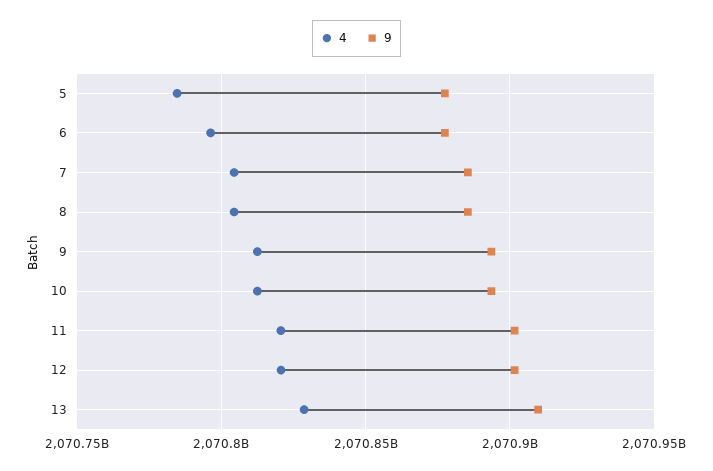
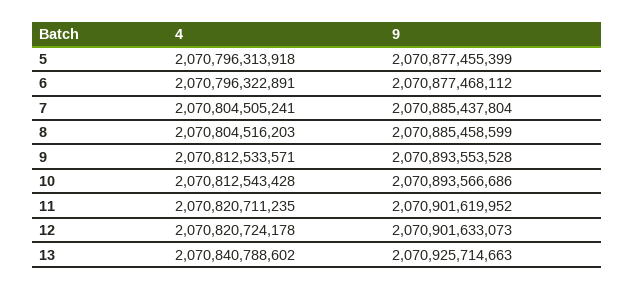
4, 5: 2070785000000 -> 2070796313918
4, 13: 2070830000000 -> 2070840788602
9, 13: 2070910000000 -> 2070925714663

